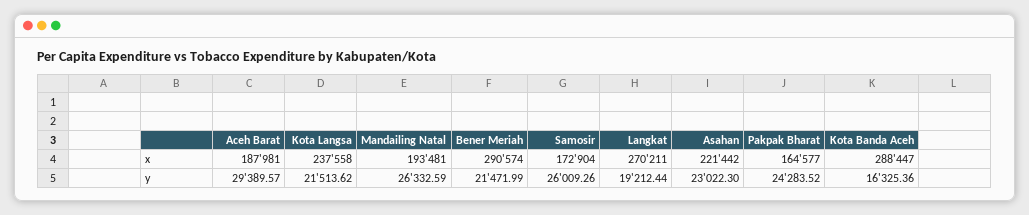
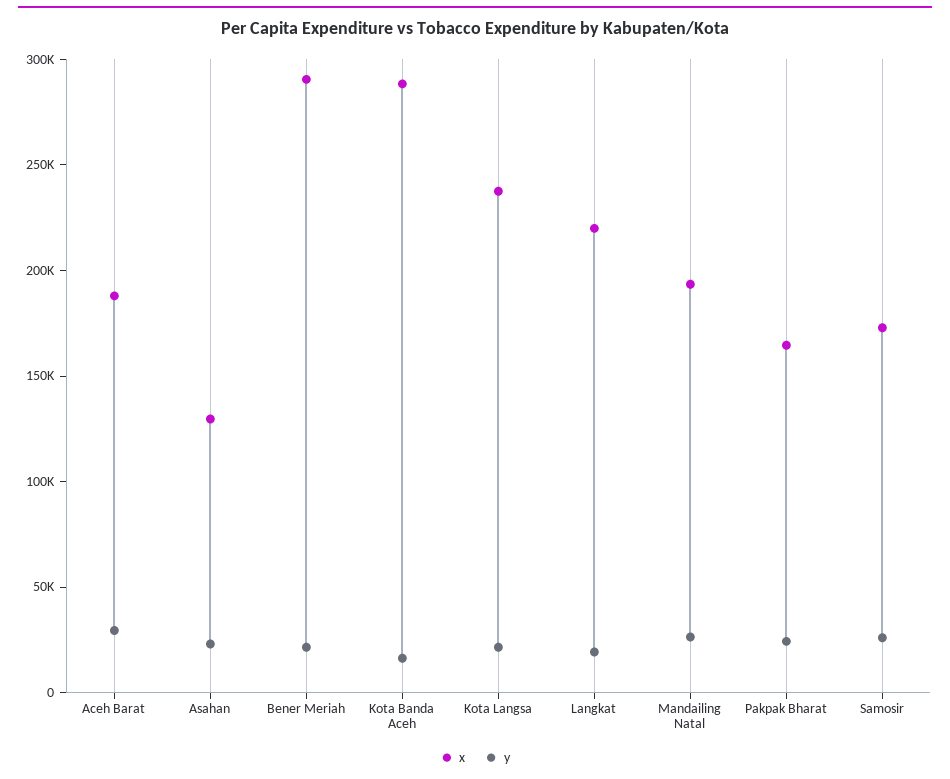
x, Langkat: 270211 -> 220000
x, Asahan: 221442 -> 130000

